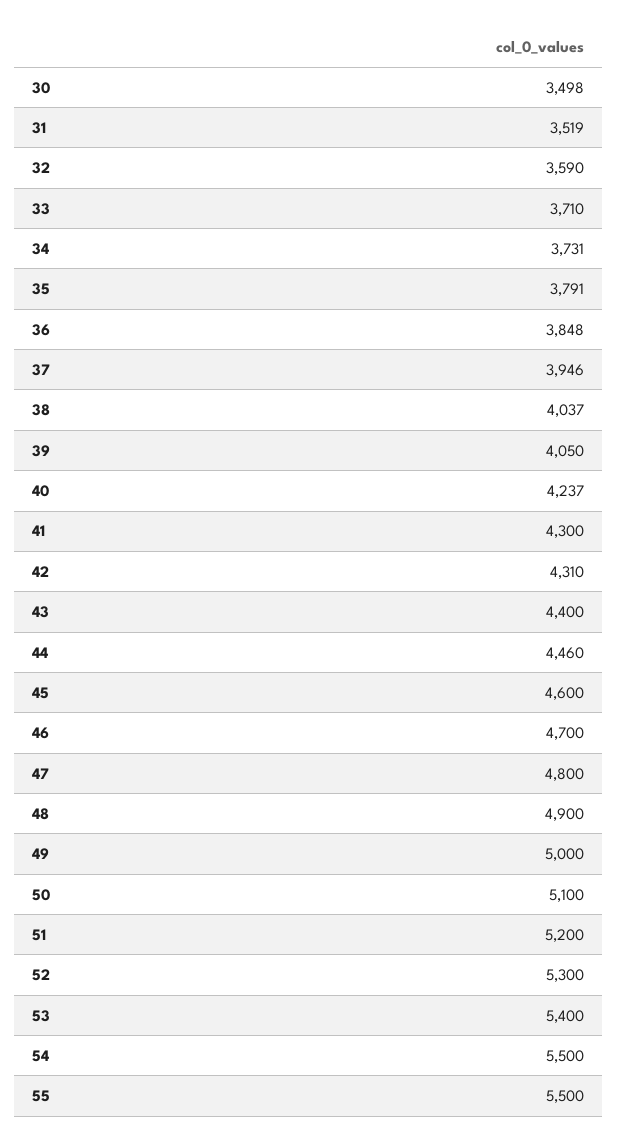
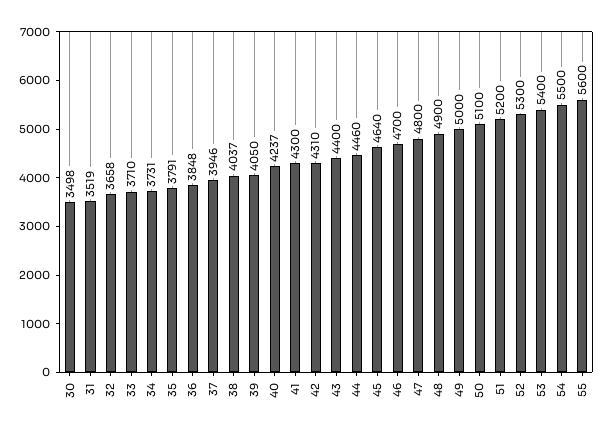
32: 3590 -> 3658
45: 4600 -> 4640
55: 5500 -> 5600

